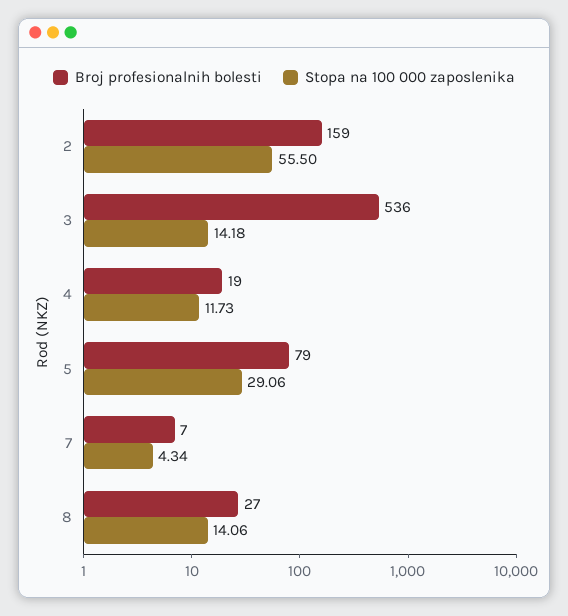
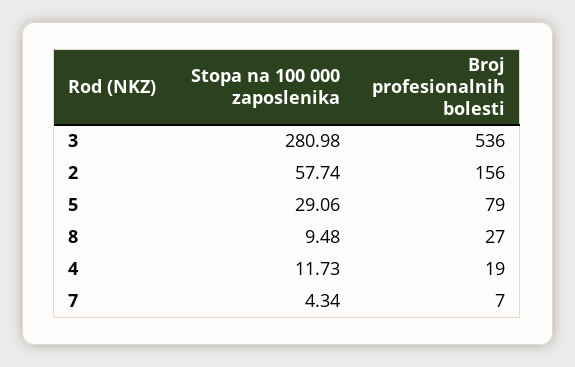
Broj profesionalnih bolesti, 2: 159 -> 156
Stopa na 100 000 zaposlenika, 2: 55.5 -> 57.74
Stopa na 100 000 zaposlenika, 3: 14.18 -> 280.98
Stopa na 100 000 zaposlenika, 8: 14.06 -> 9.48

